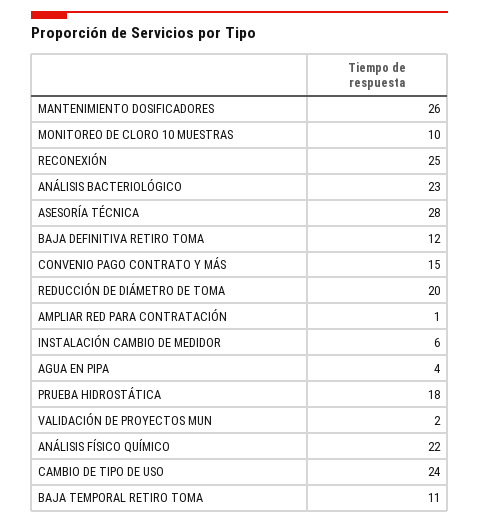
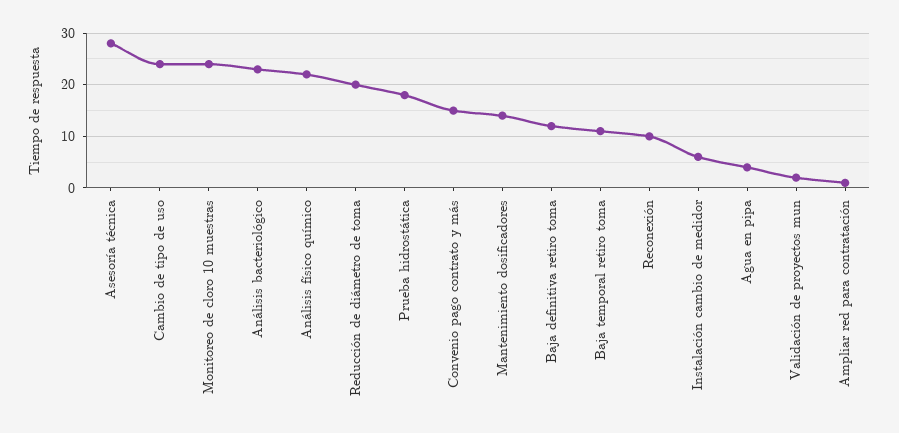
MANTENIMIENTO DOSIFICADORES: 26 -> 15
MONITOREO DE CLORO 10 MUESTRAS: 10 -> 25
RECONEXIÓN: 25 -> 10

